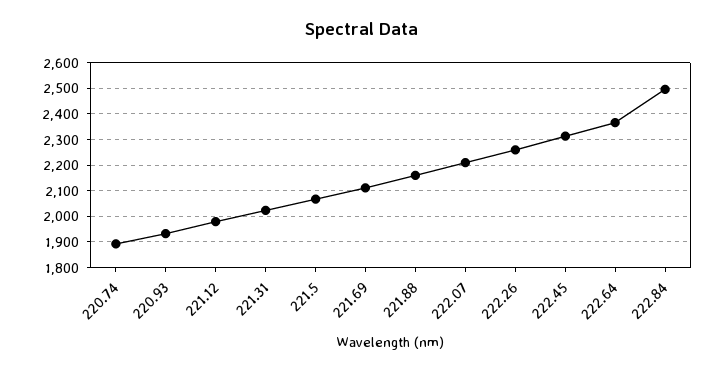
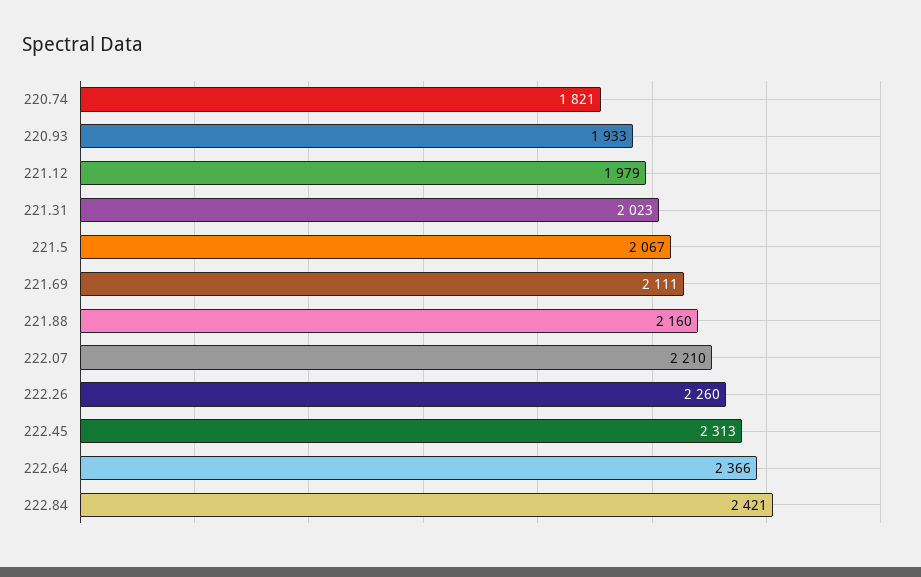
220.74: 1900 -> 1821
222.84: 2500 -> 2421

